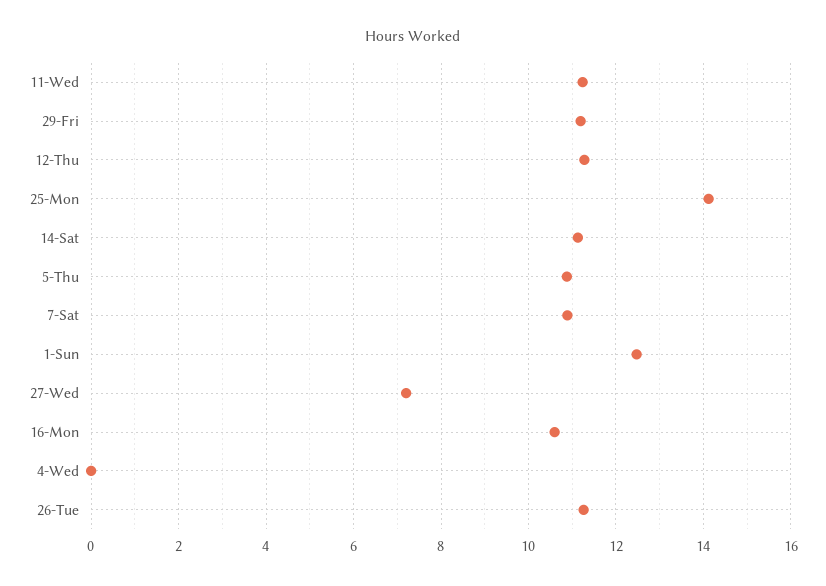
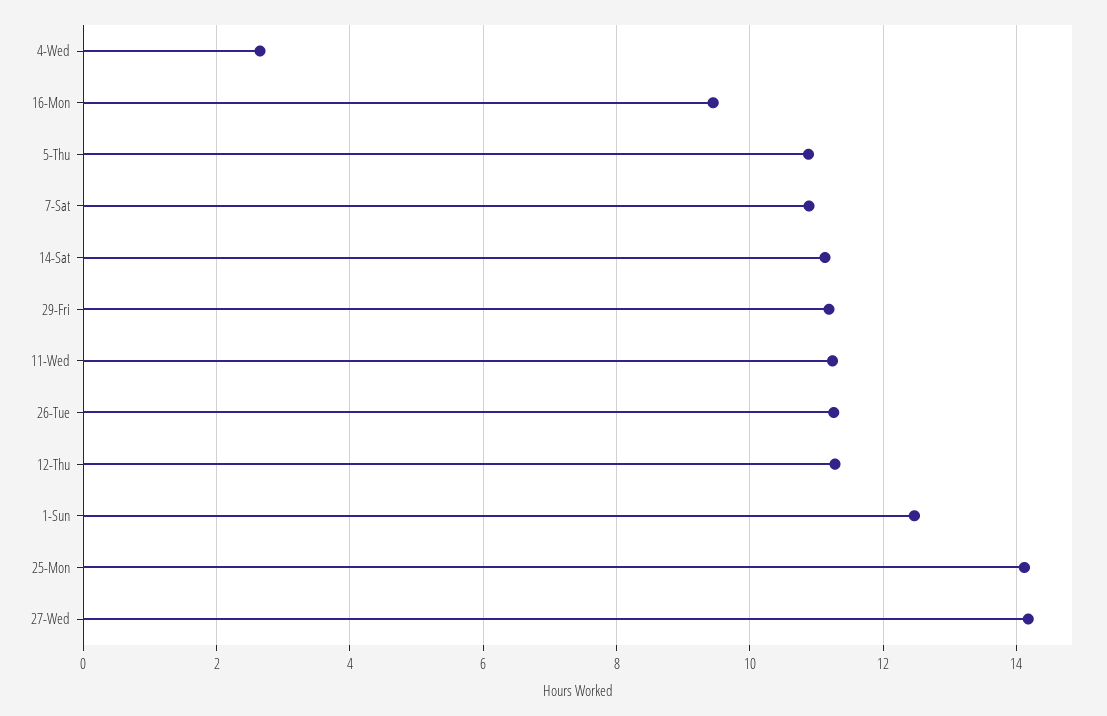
27-Wed: 7.2 -> 14.2
16-Mon: 10.6 -> 9.4
4-Wed: 0 -> 2.6

